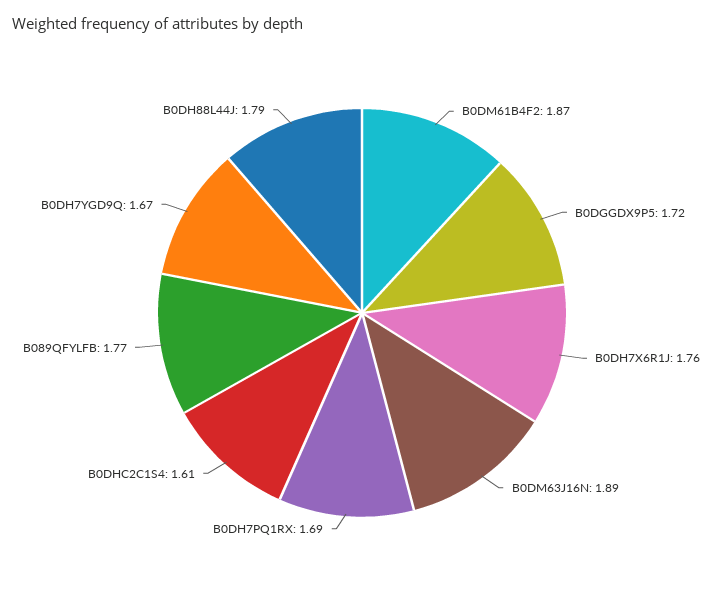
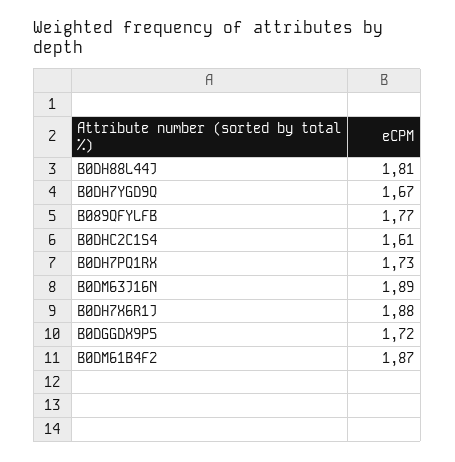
B0DH7X6R1J: 1.76 -> 1.88
B0DH7PQ1RX: 1.69 -> 1.73
B0DH88L44J: 1.79 -> 1.81

